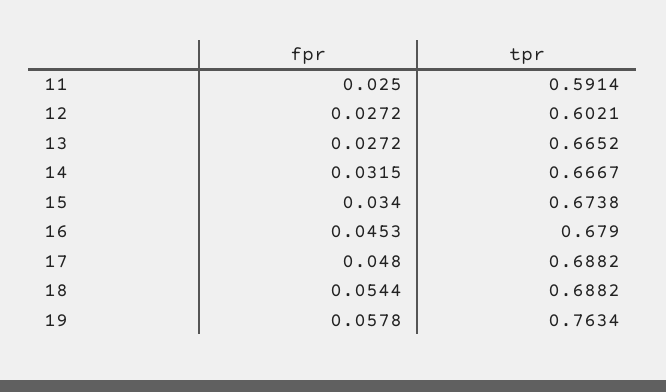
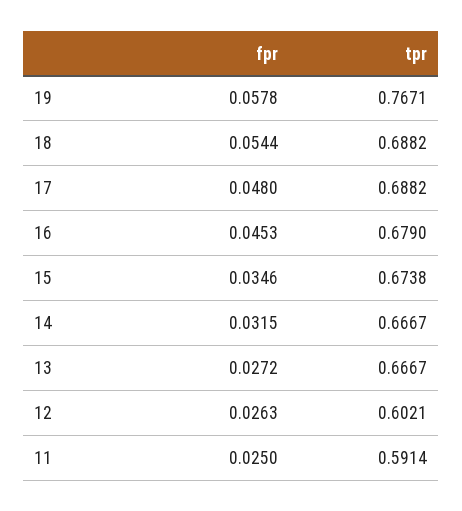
fpr, 12: 0.0272 -> 0.0263
tpr, 13: 0.6652 -> 0.6667
fpr, 15: 0.034 -> 0.0346
tpr, 19: 0.7634 -> 0.7671

